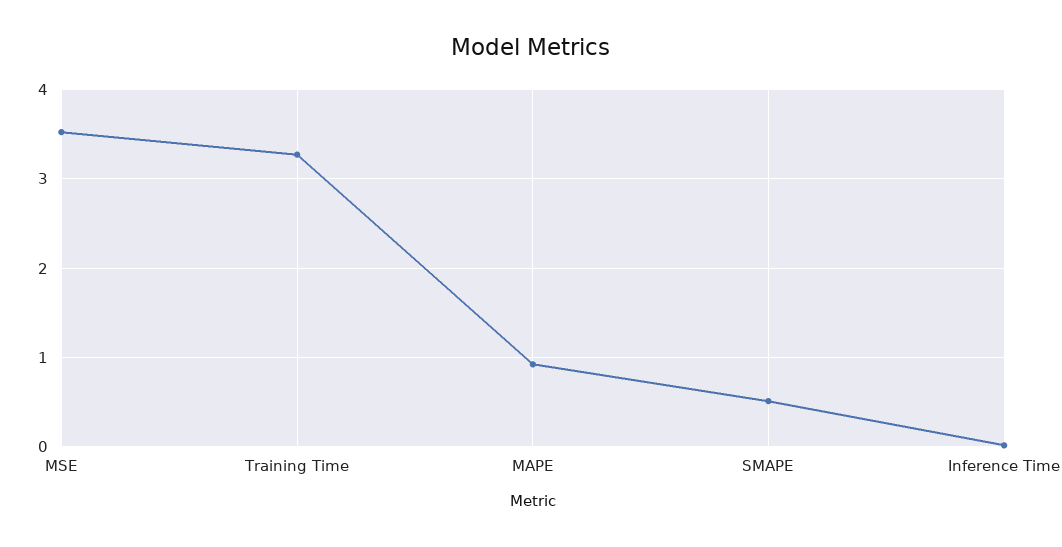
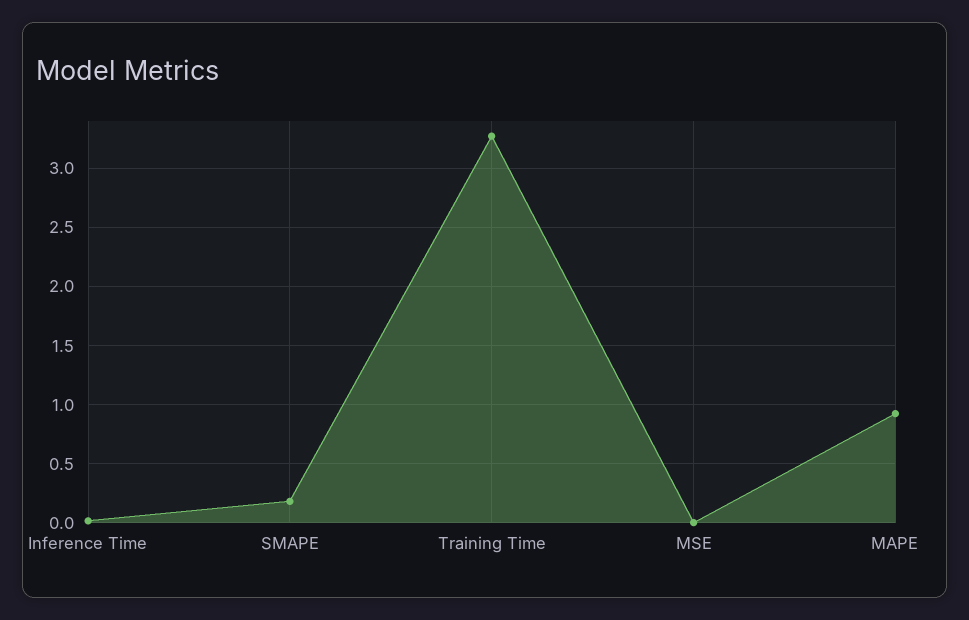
MSE: 3.5 -> 0
SMAPE: 0.5 -> 0.2

